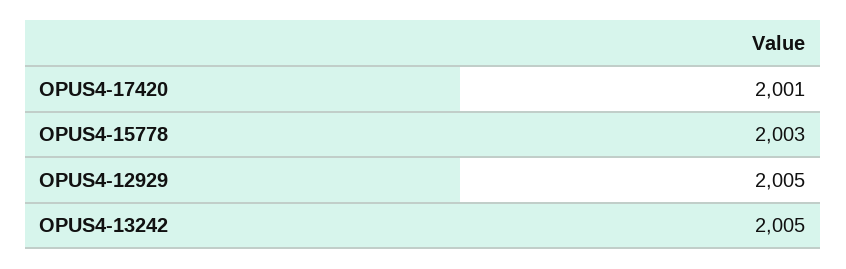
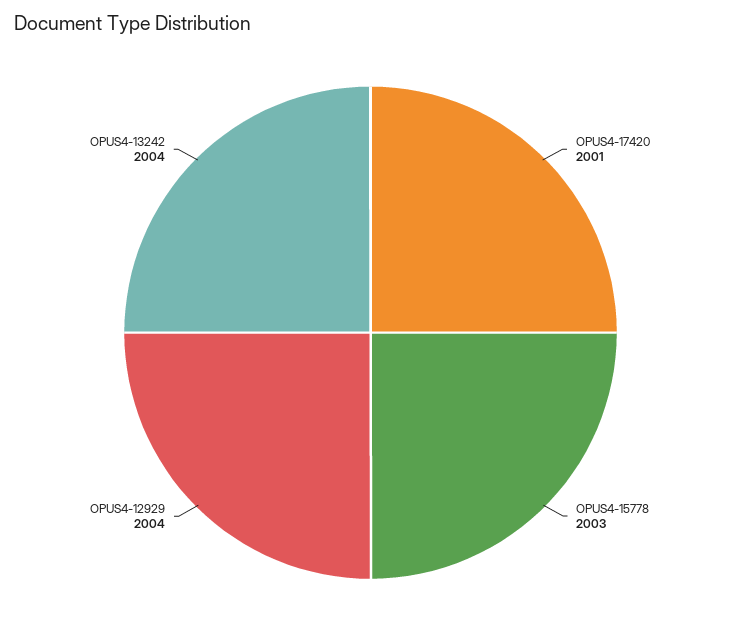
OPUS4-12929: 2005 -> 2004
OPUS4-13242: 2005 -> 2004

